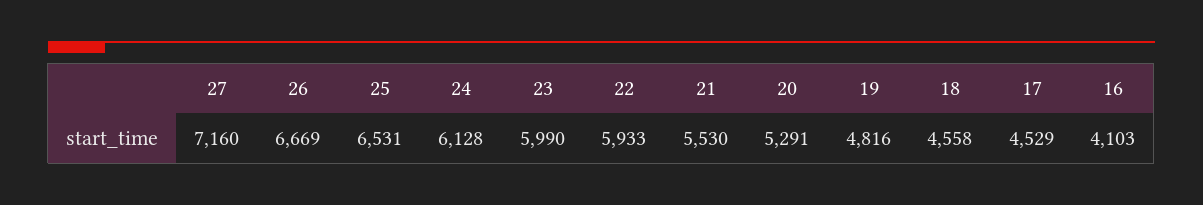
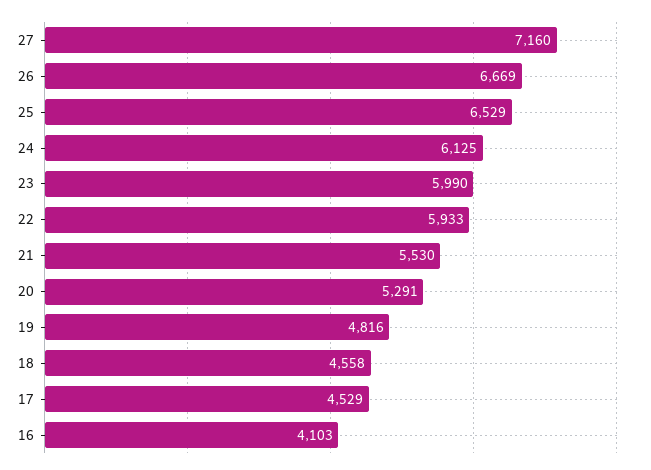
25: 6531 -> 6529
24: 6128 -> 6125

